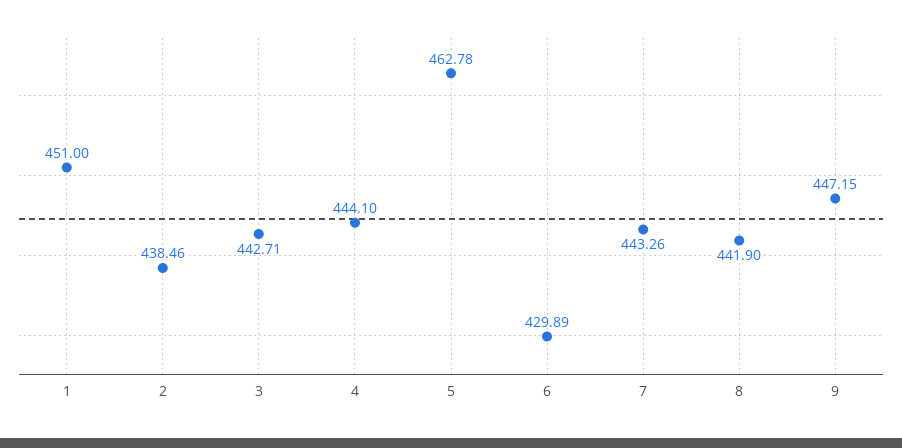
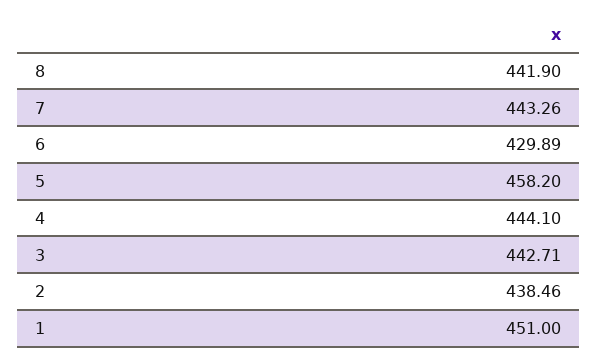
5: 462.78 -> 458.2
9: 447.15 -> none

